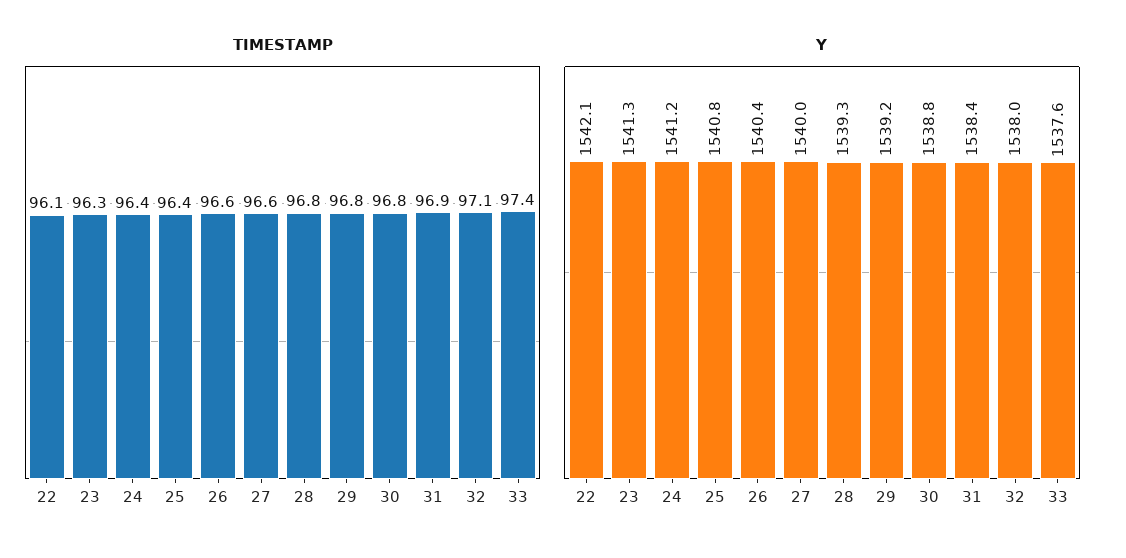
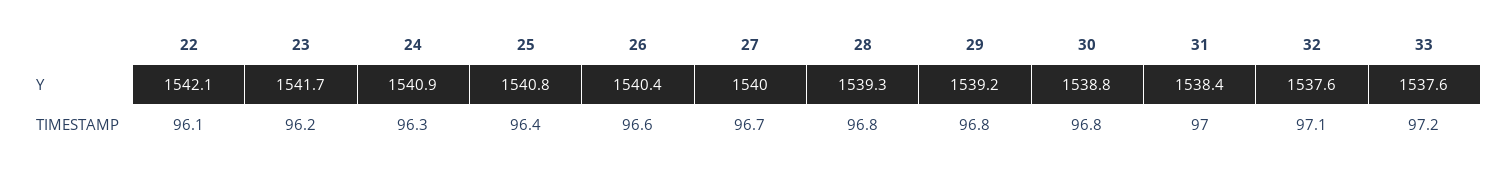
TIMESTAMP, 23: 96.3 -> 96.2
TIMESTAMP, 24: 96.4 -> 96.3
TIMESTAMP, 27: 96.6 -> 96.7
TIMESTAMP, 31: 96.9 -> 97
TIMESTAMP, 33: 97.4 -> 97.2
Y, 23: 1541.3 -> 1541.7
Y, 24: 1541.2 -> 1540.9
Y, 32: 1538 -> 1537.6

